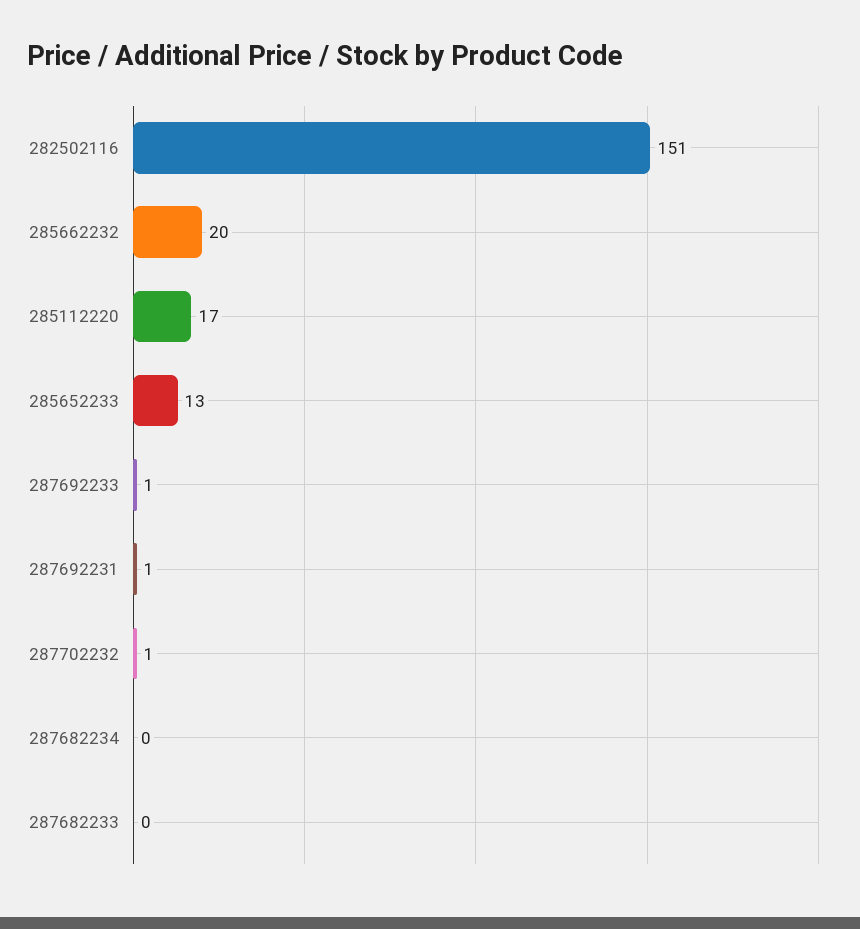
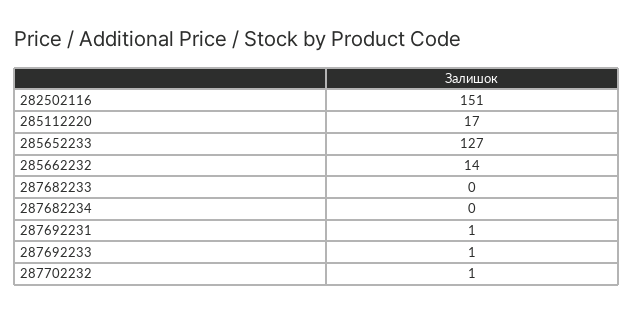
285662232: 20 -> 14
285652233: 13 -> 127

